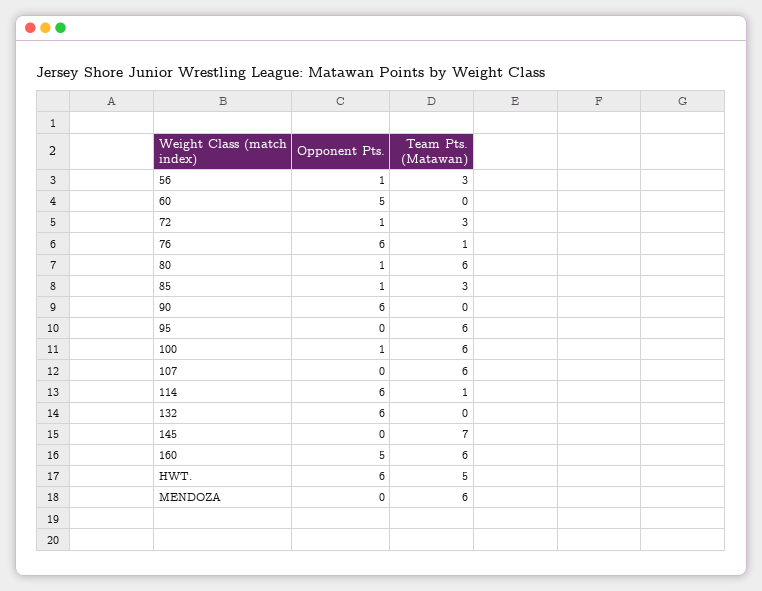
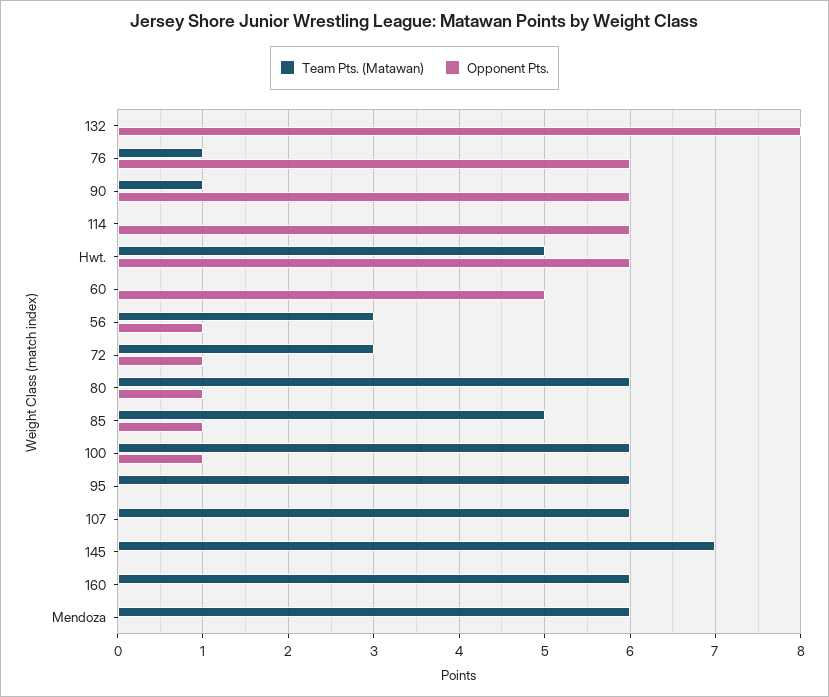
Team Pts. (Matawan), 85: 3 -> 5
Team Pts. (Matawan), 90: 0 -> 1
Team Pts. (Matawan), 114: 1 -> 0
Opponent Pts., 132: 6 -> 8
Opponent Pts., 160: 5 -> 0

